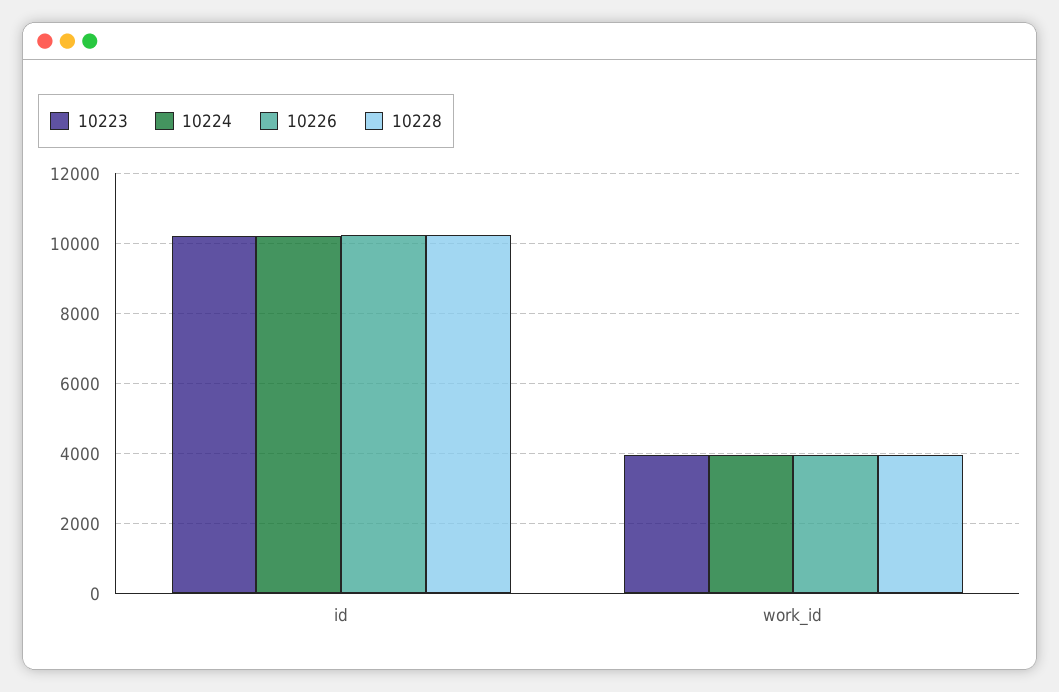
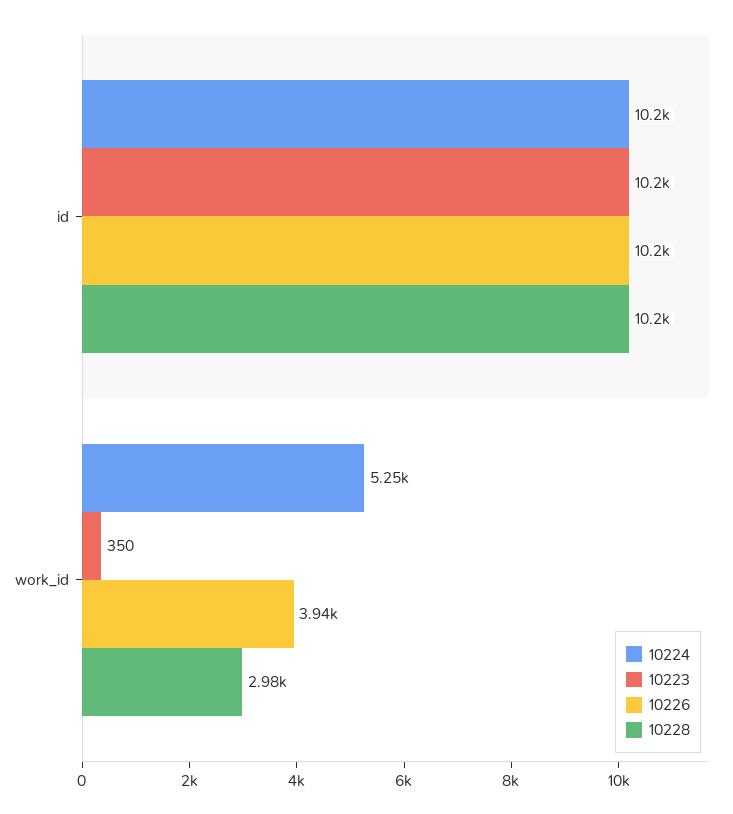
10223, work_id: 4000 -> 350
10224, work_id: 4000 -> 5250
10228, work_id: 4000 -> 2980

